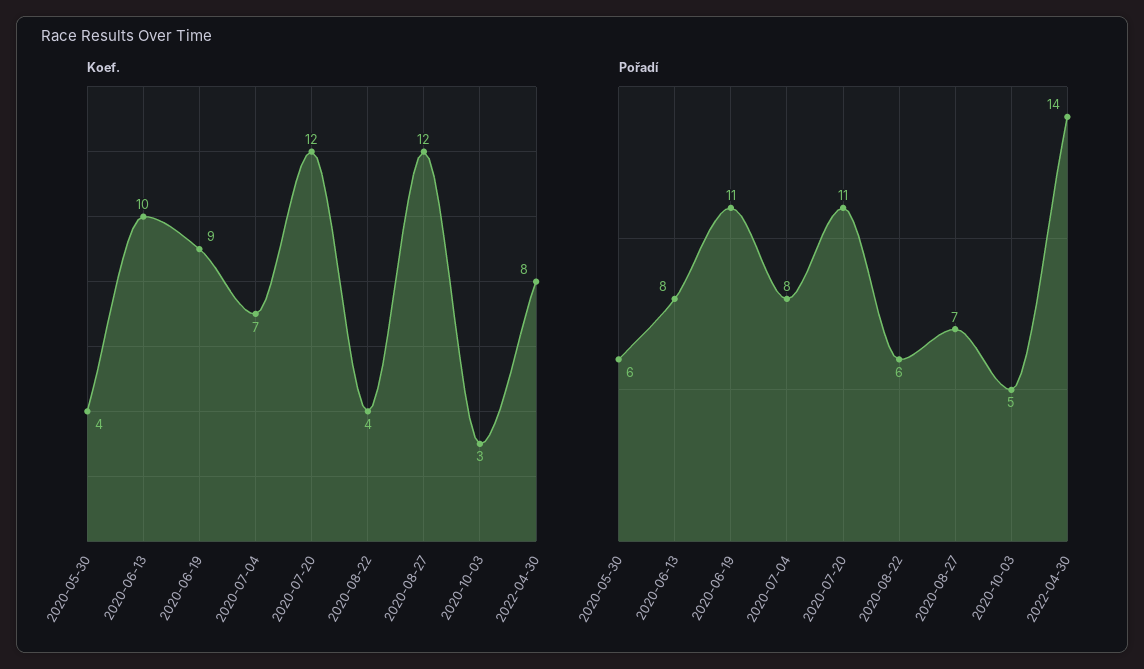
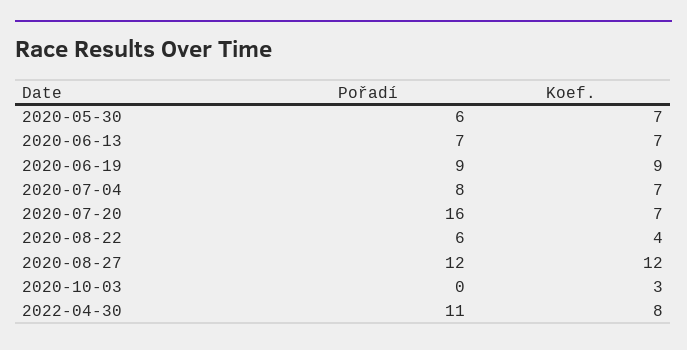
Koef., 2020-05-30: 4 -> 7
Koef., 2020-06-13: 10 -> 7
Koef., 2020-07-20: 12 -> 7
Pořadí, 2020-06-13: 8 -> 7
Pořadí, 2020-06-19: 11 -> 9
Pořadí, 2020-07-20: 11 -> 16
Pořadí, 2020-08-27: 7 -> 12
Pořadí, 2020-10-03: 5 -> 0
Pořadí, 2022-04-30: 14 -> 11

